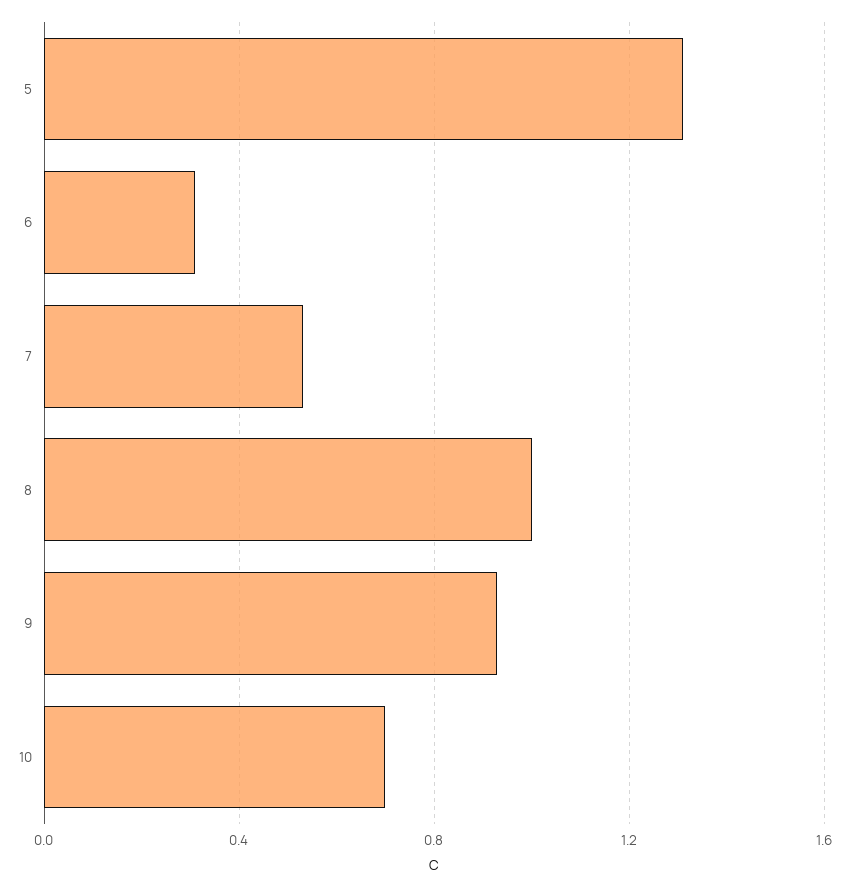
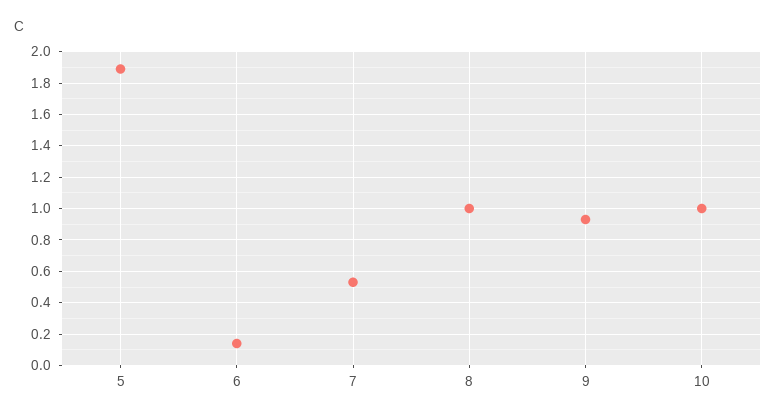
5: 1.3 -> 1.9
6: 0.3 -> 0.15
10: 0.7 -> 1

